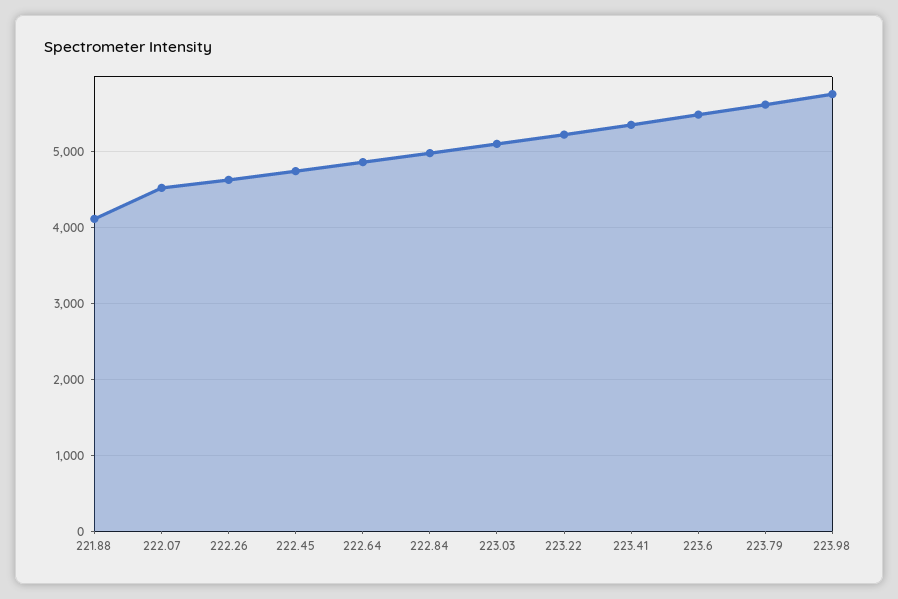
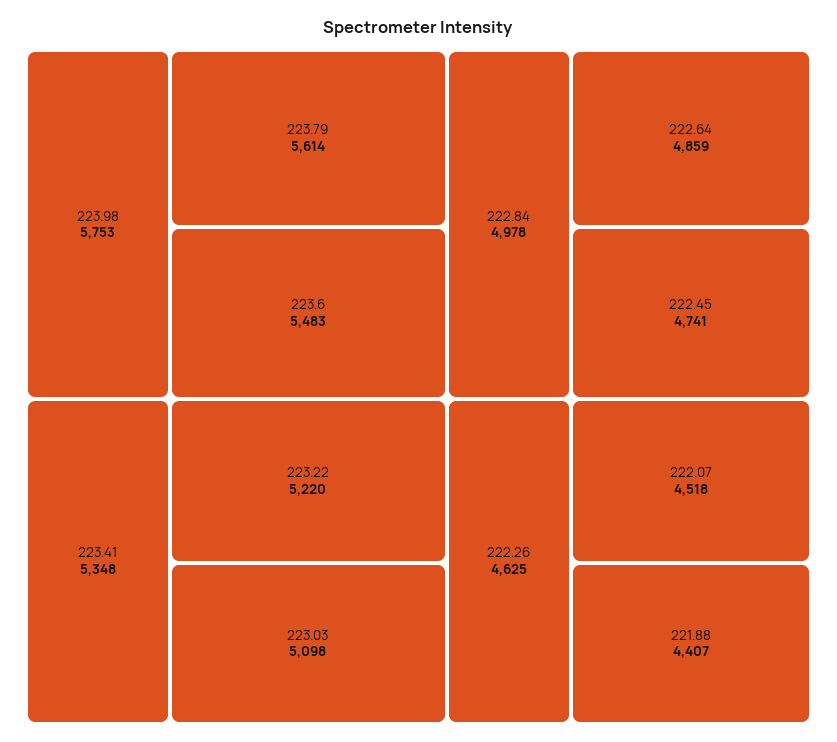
221.88: 4100 -> 4407

